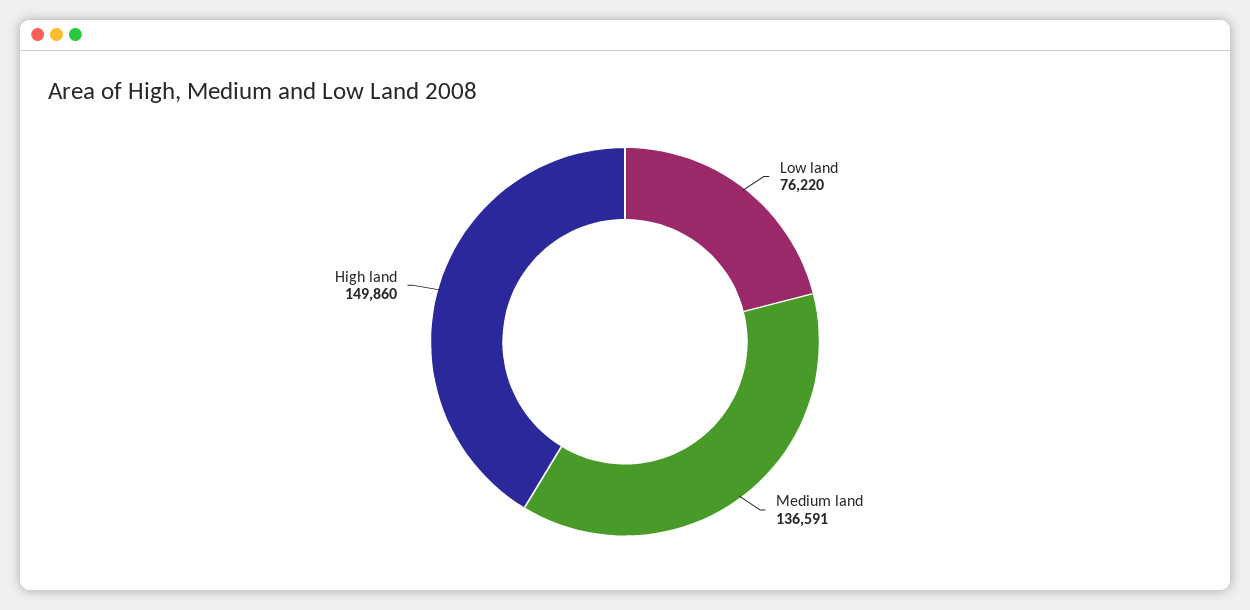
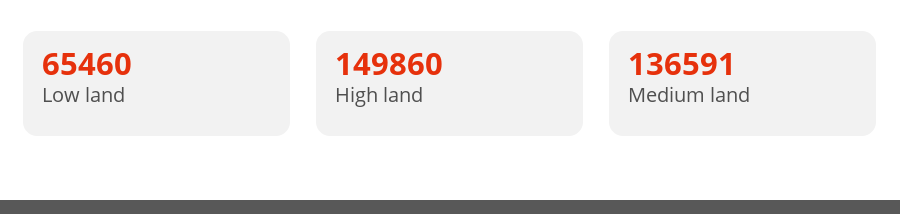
Low land: 76220 -> 65460

